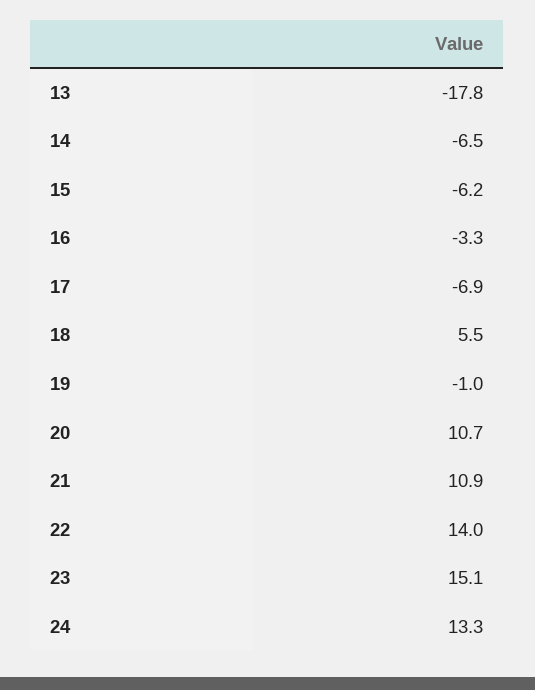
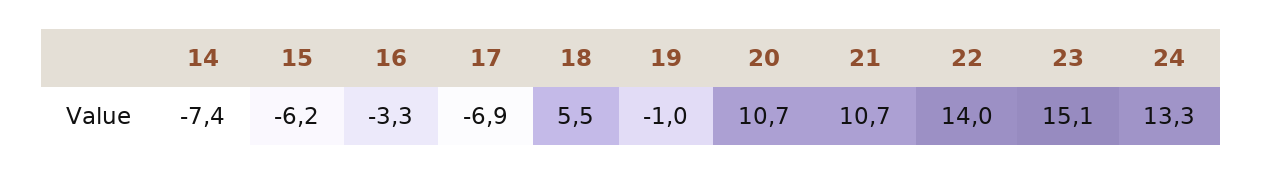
13: -17.8 -> none
14: -6.5 -> -7.4
21: 10.9 -> 10.7

